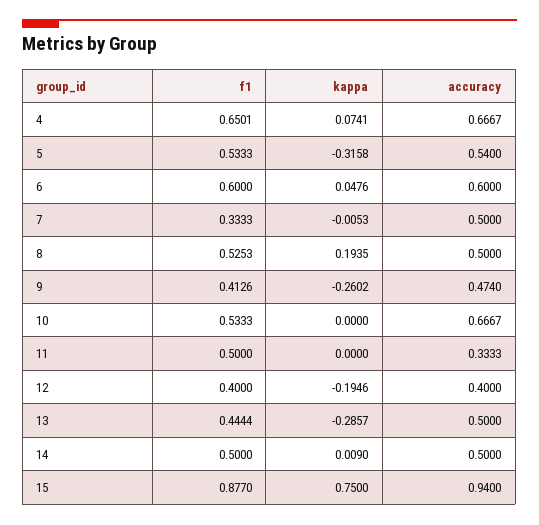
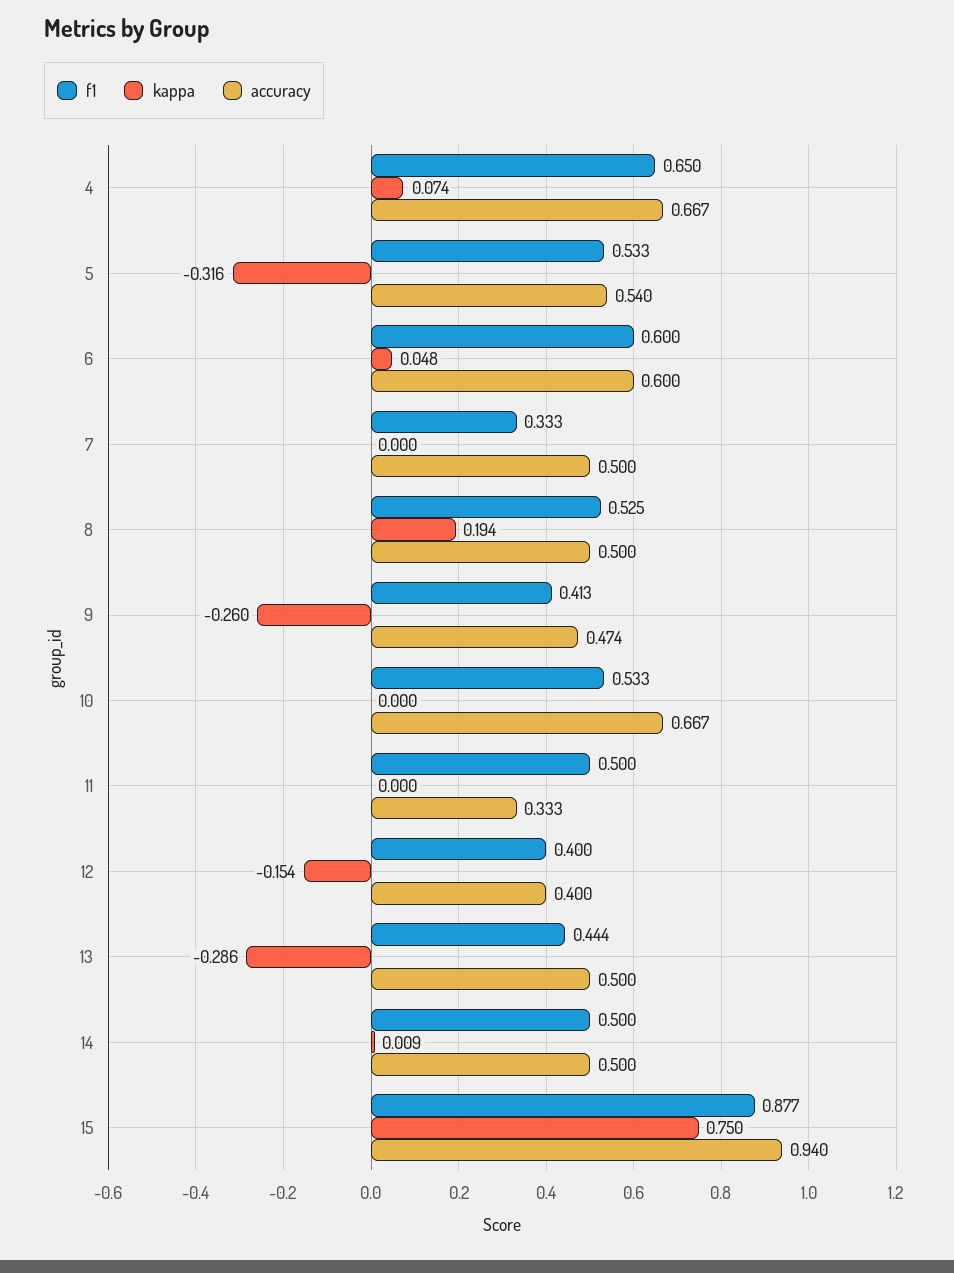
kappa, 7: -0.0053 -> 0
kappa, 12: -0.1946 -> -0.154

